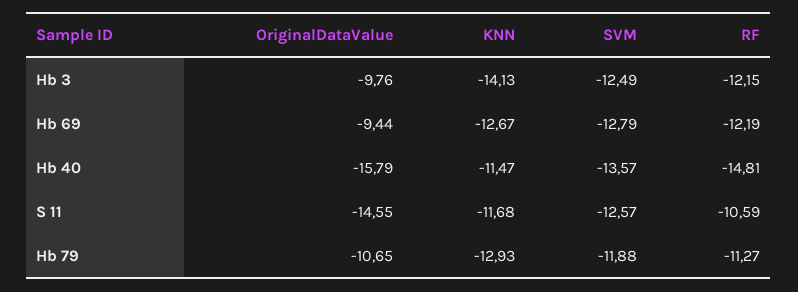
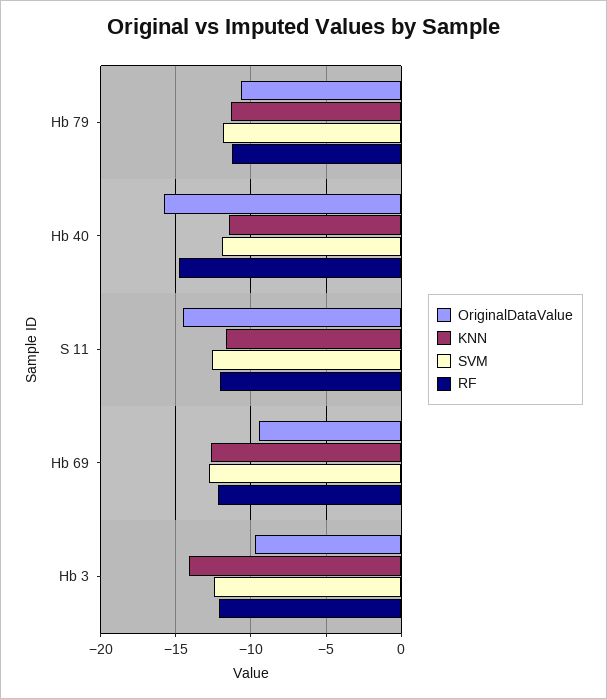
SVM, Hb 40: -13.57 -> -12
RF, S 11: -10.59 -> -12
KNN, Hb 79: -12.93 -> -11.5

